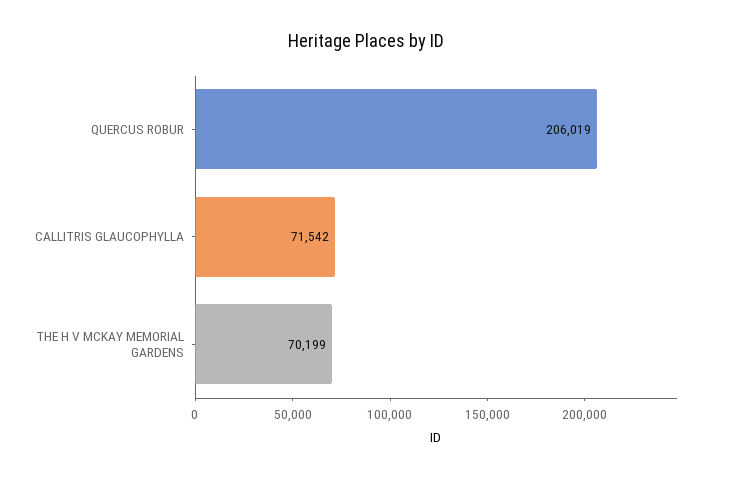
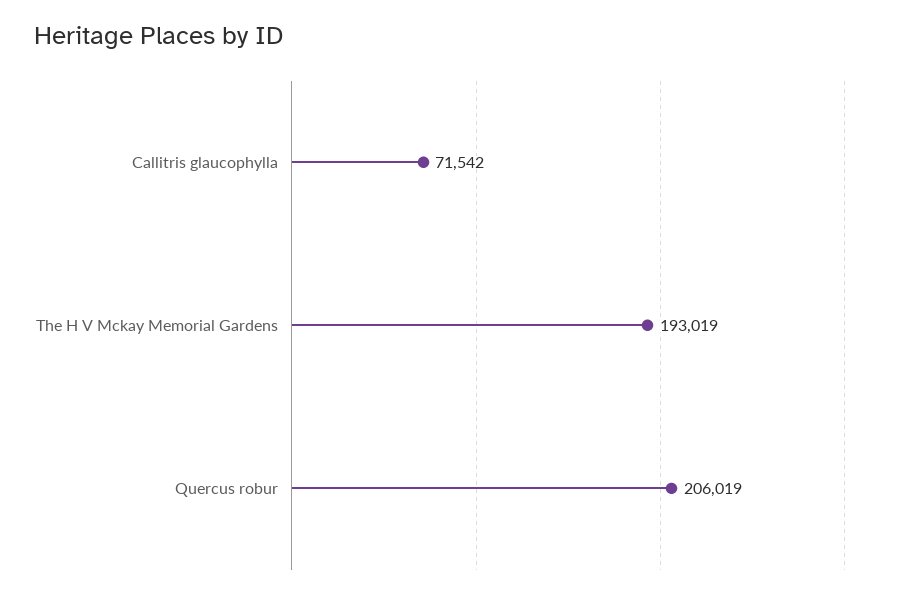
THE H V MCKAY MEMORIAL GARDENS: 70199 -> 193019

